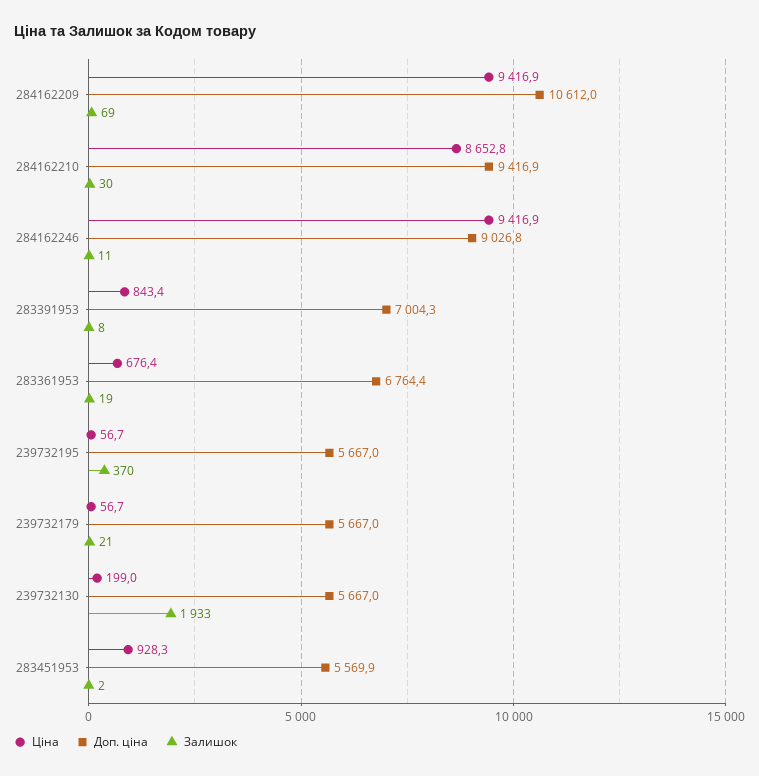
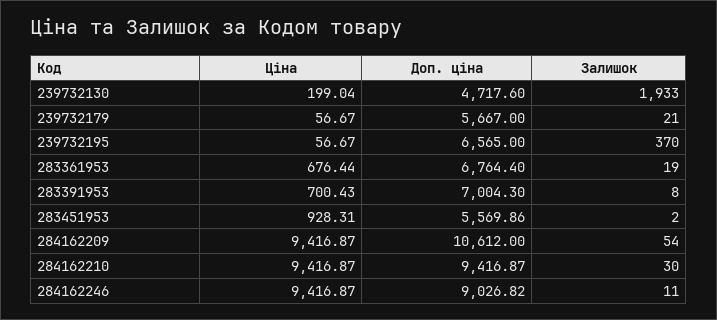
Залишок, 284162209: 69 -> 54
Ціна, 284162210: 8652.8 -> 9416.87
Ціна, 283391953: 843.4 -> 700.43
Доп. ціна, 239732195: 5667 -> 6565
Доп. ціна, 239732130: 5667 -> 4717.6

